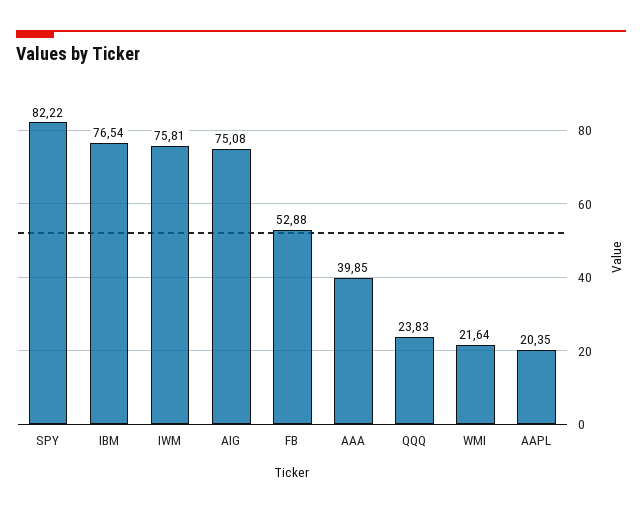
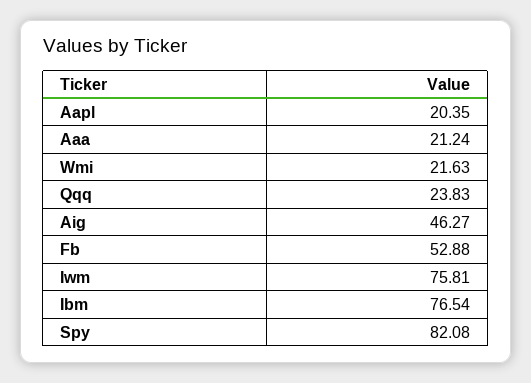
SPY: 82.22 -> 82.08
AIG: 75.08 -> 46.27
AAA: 39.85 -> 21.24
WMI: 21.64 -> 21.63

